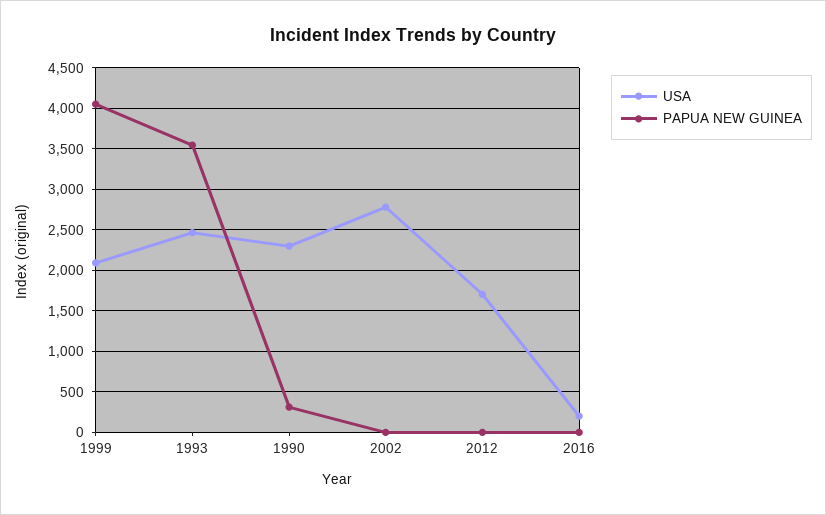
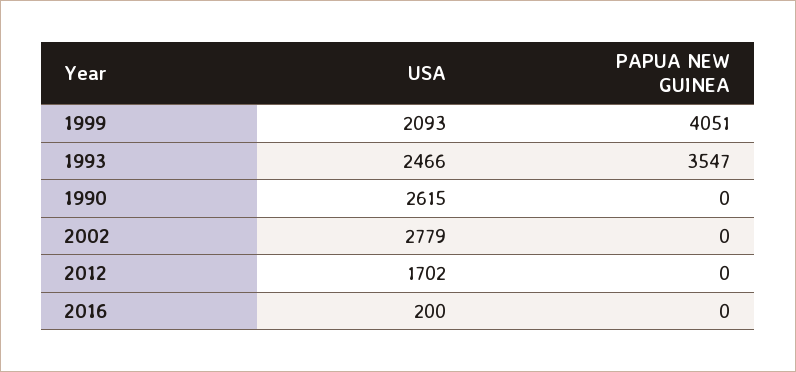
USA, 1990: 2300 -> 2615
PAPUA NEW GUINEA, 1990: 300 -> 0

